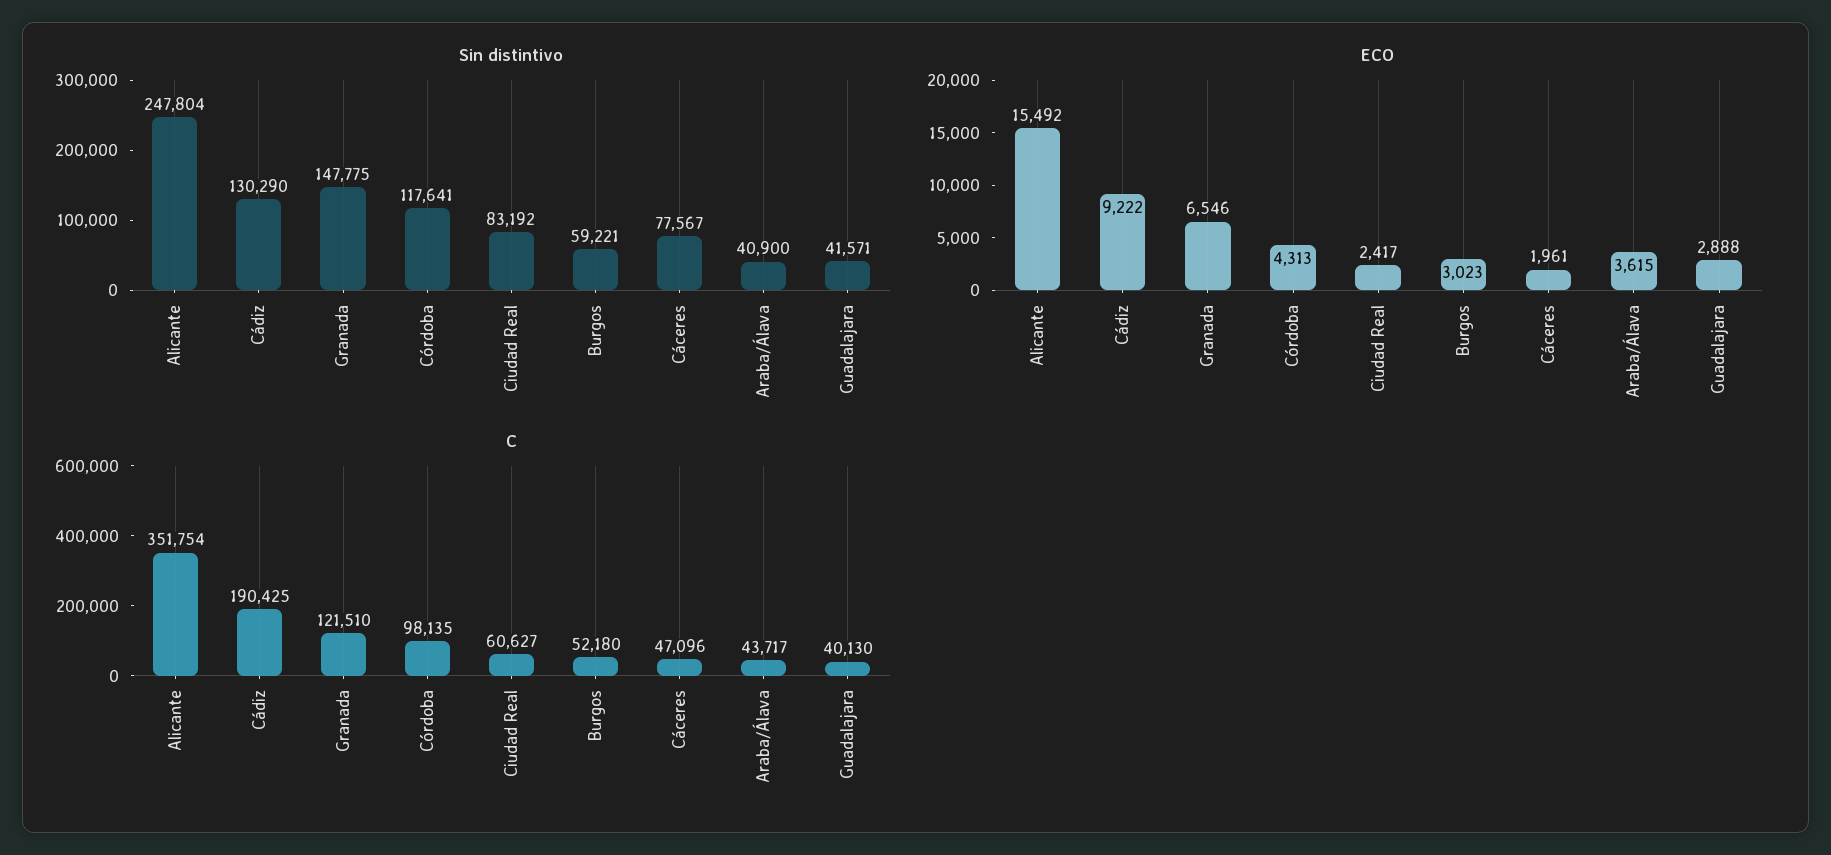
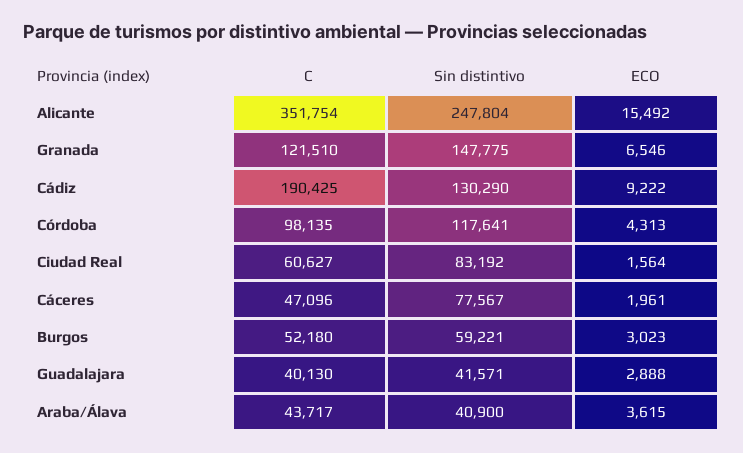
ECO, Ciudad Real: 2417 -> 1564

